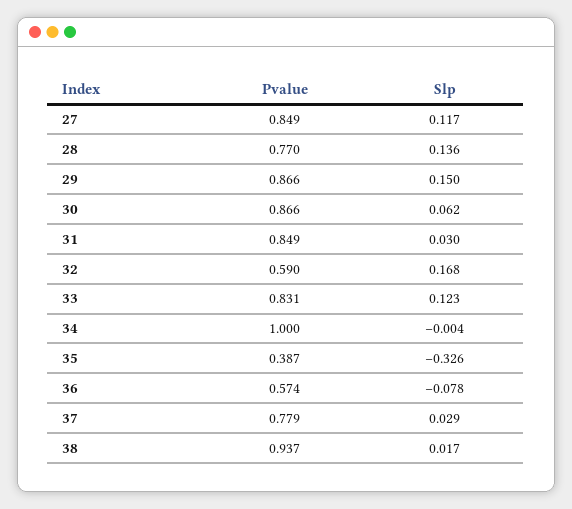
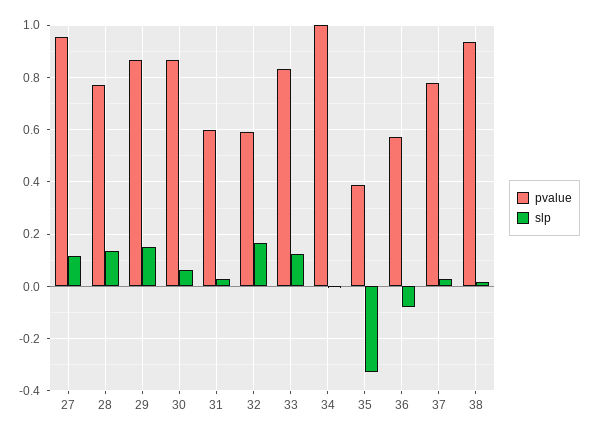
Pvalue, 27: 0.849 -> 0.95
Pvalue, 31: 0.849 -> 0.6

